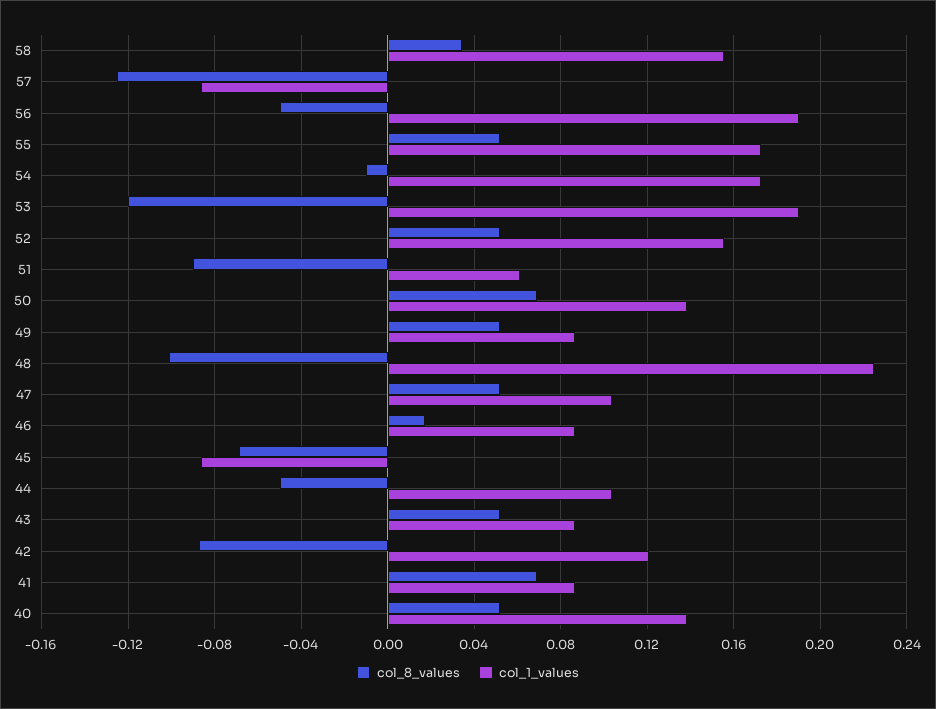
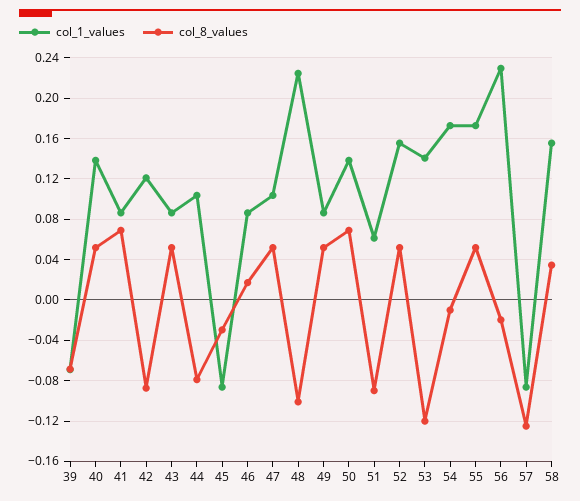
col_8_values, 56: -0.05 -> -0.02
col_1_values, 56: 0.19 -> 0.23
col_1_values, 53: 0.19 -> 0.14
col_8_values, 45: -0.07 -> -0.03
col_8_values, 44: -0.05 -> -0.08
col_1_values, 39: none -> -0.07
col_8_values, 39: none -> -0.07

